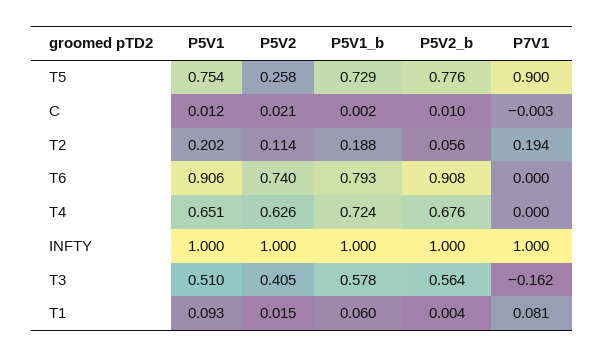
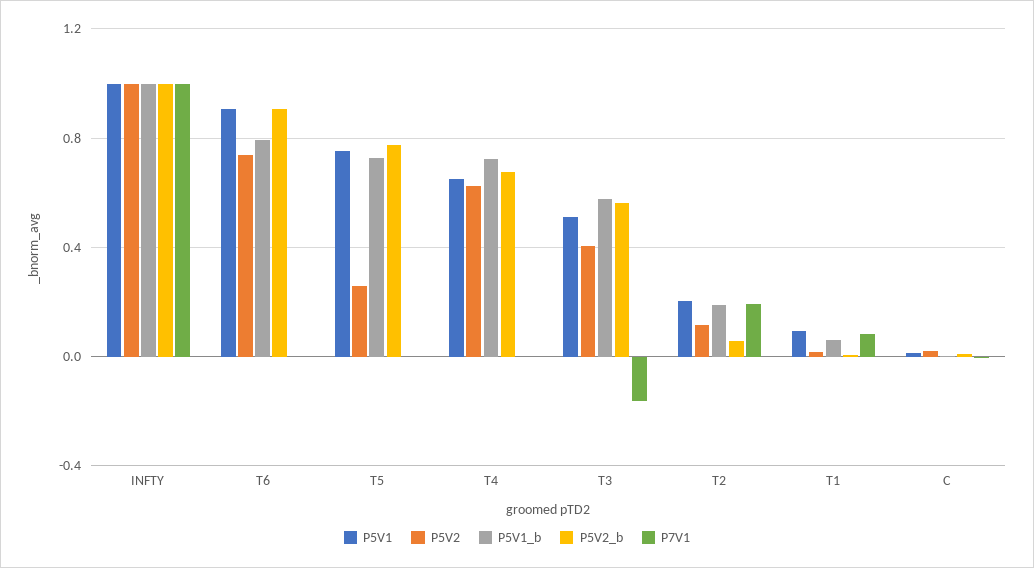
P7V1, T5: 0.9 -> 0

